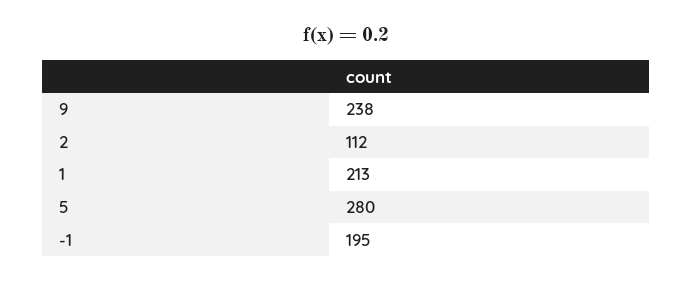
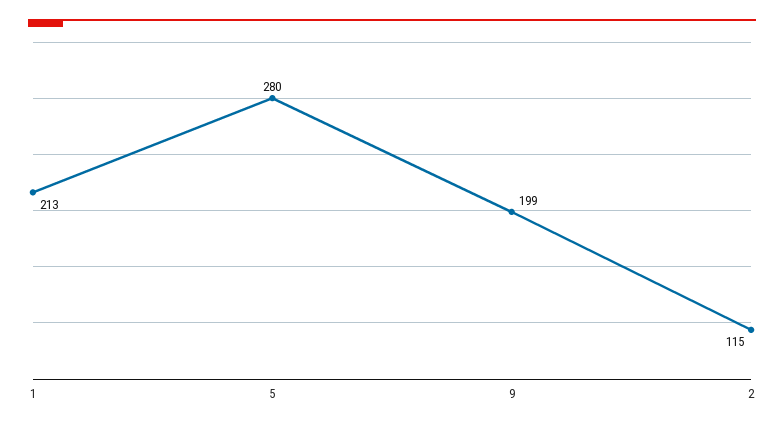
9: 238 -> 199
2: 112 -> 115
-1: 195 -> none

